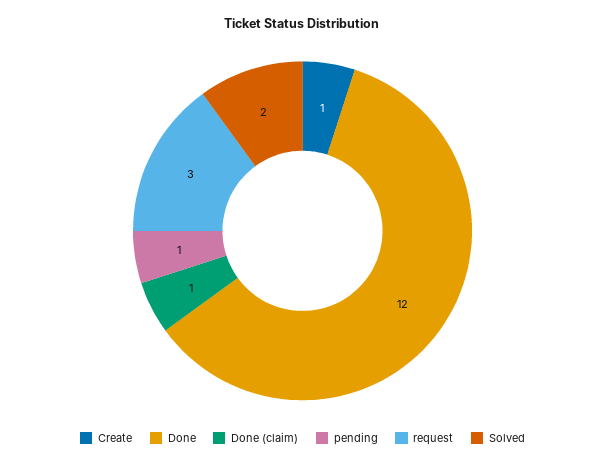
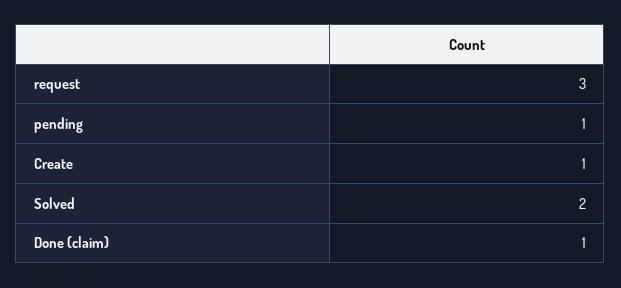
Done: 12 -> none

